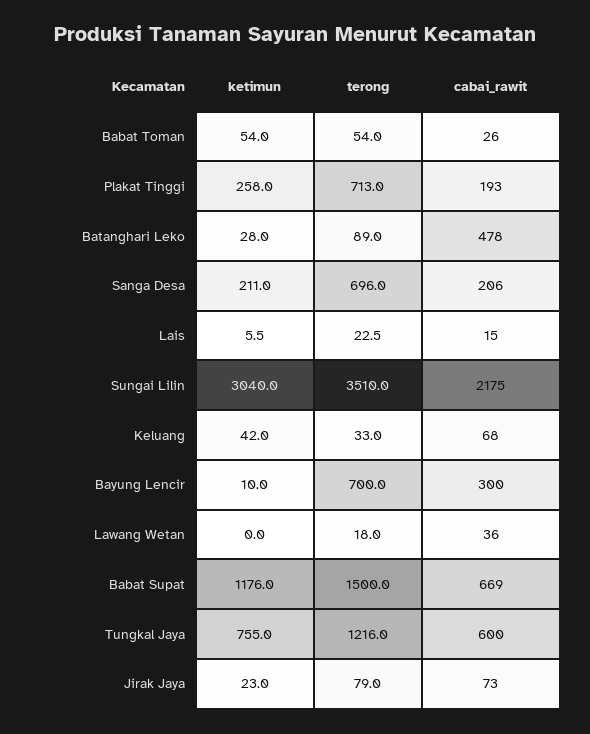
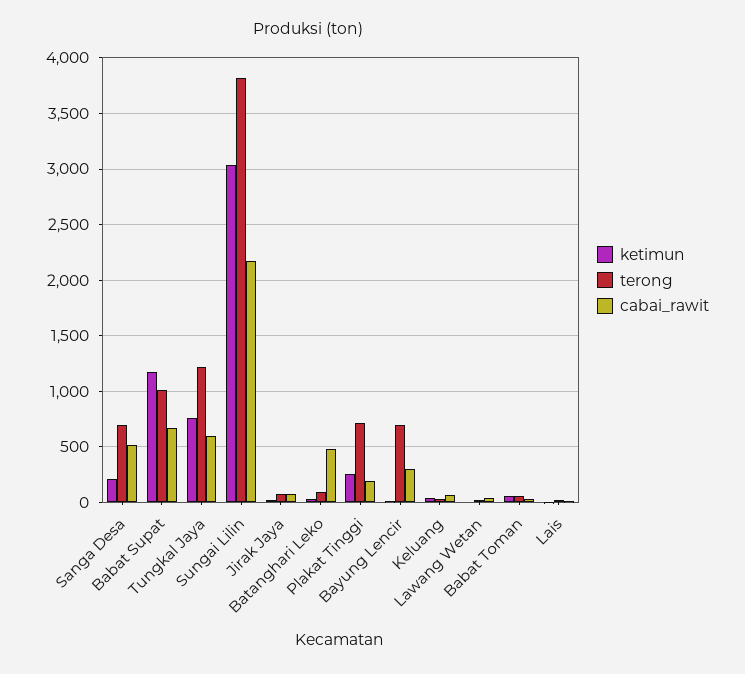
cabai_rawit, Sanga Desa: 206 -> 500
terong, Sungai Lilin: 3510 -> 3800
terong, Babat Supat: 1500 -> 1000

